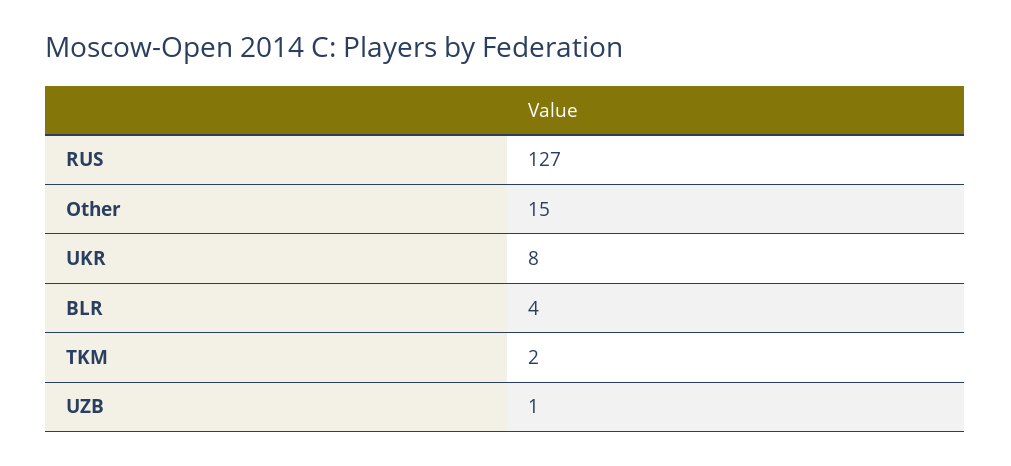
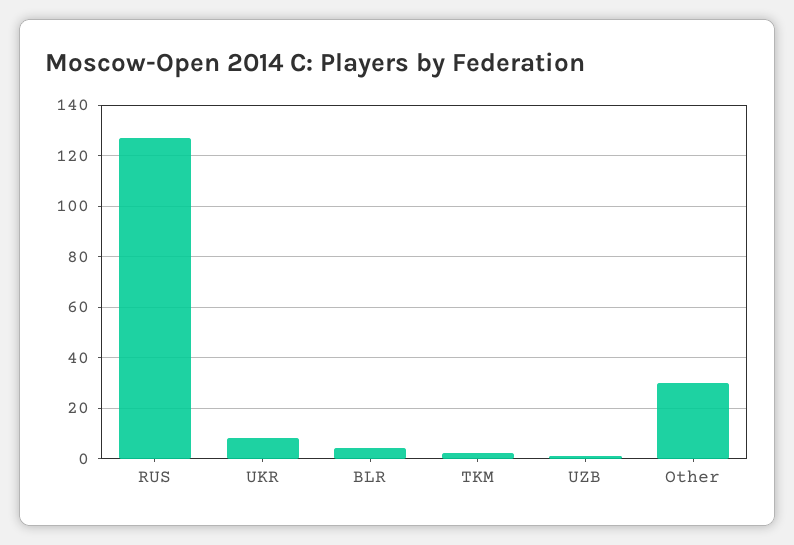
Other: 15 -> 30

